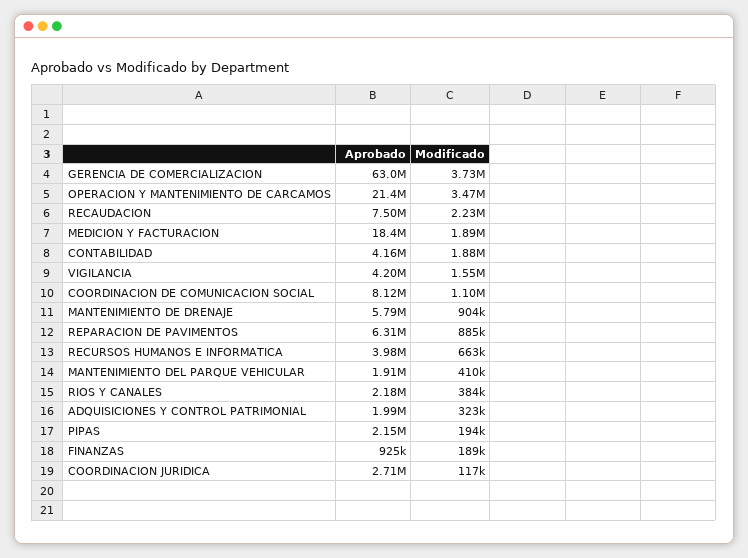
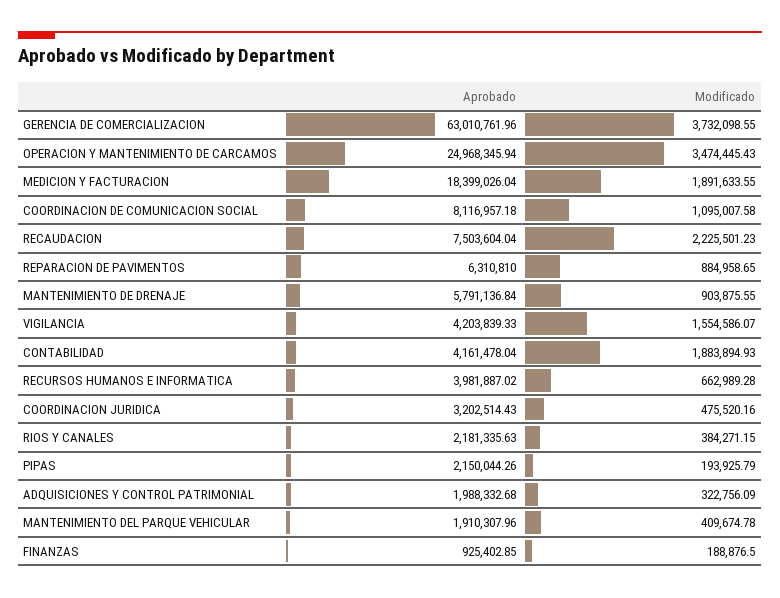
Aprobado, OPERACION Y MANTENIMIENTO DE CARCAMOS: 21400000 -> 24968345.94
Aprobado, COORDINACION JURIDICA: 2710000 -> 3202514.43
Modificado, COORDINACION JURIDICA: 117000 -> 475520.16

